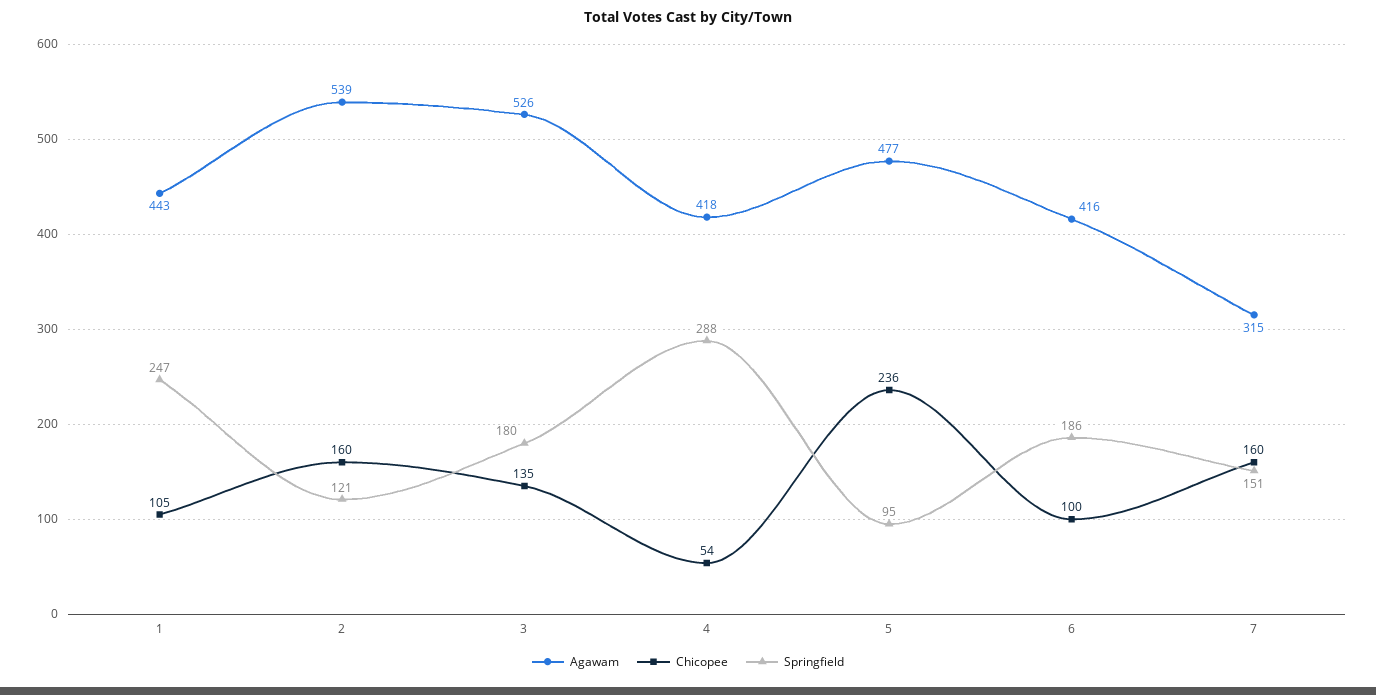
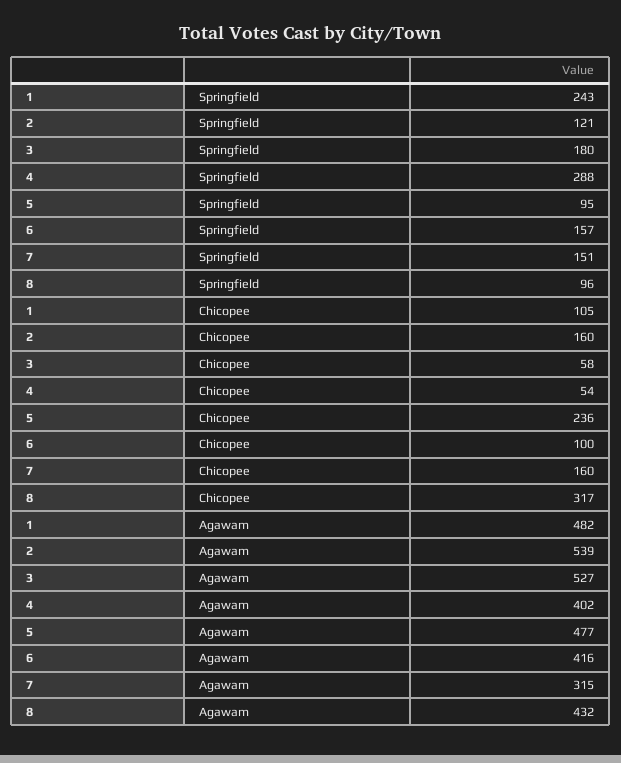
Agawam, 1: 443 -> 482
Springfield, 1: 247 -> 243
Agawam, 3: 526 -> 527
Chicopee, 3: 135 -> 58
Agawam, 4: 418 -> 402
Springfield, 6: 186 -> 157
Springfield, 8: none -> 96
Chicopee, 8: none -> 317
Agawam, 8: none -> 432

